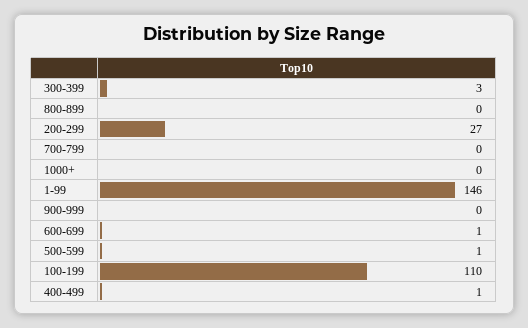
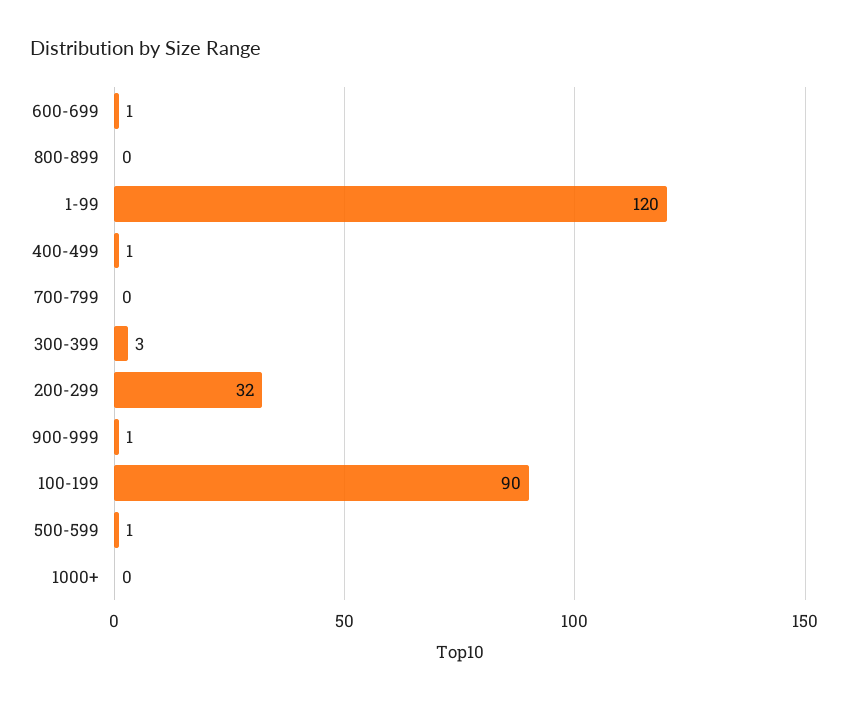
200-299: 27 -> 32
1-99: 146 -> 120
900-999: 0 -> 1
100-199: 110 -> 90

